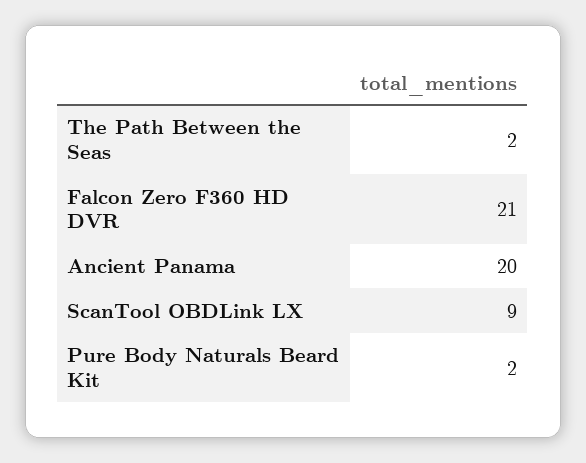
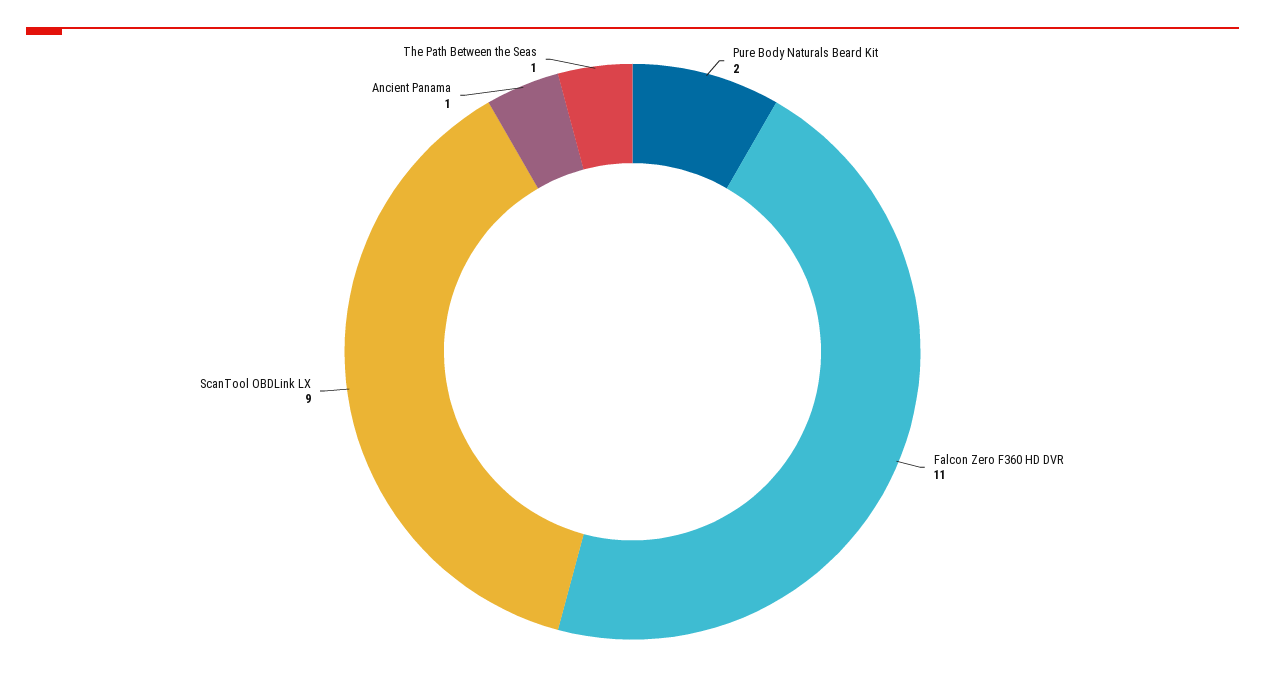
The Path Between the Seas: 2 -> 1
Falcon Zero F360 HD DVR: 21 -> 11
Ancient Panama: 20 -> 1

